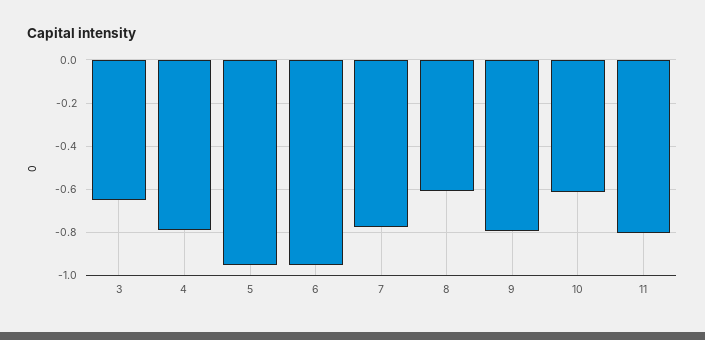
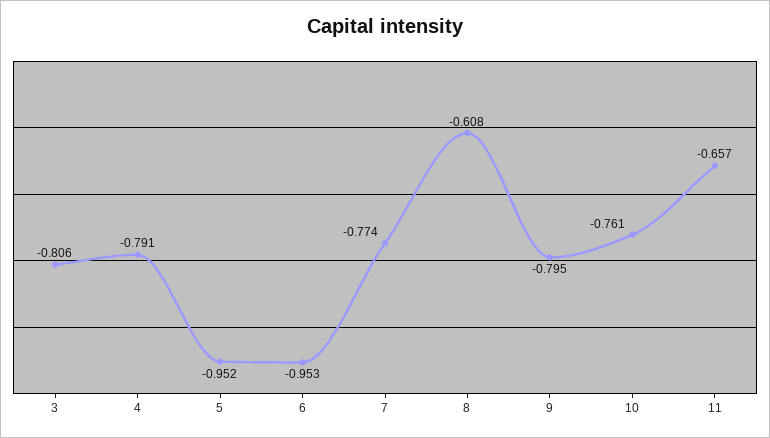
3: -0.65 -> -0.806
10: -0.6 -> -0.761
11: -0.8 -> -0.657

